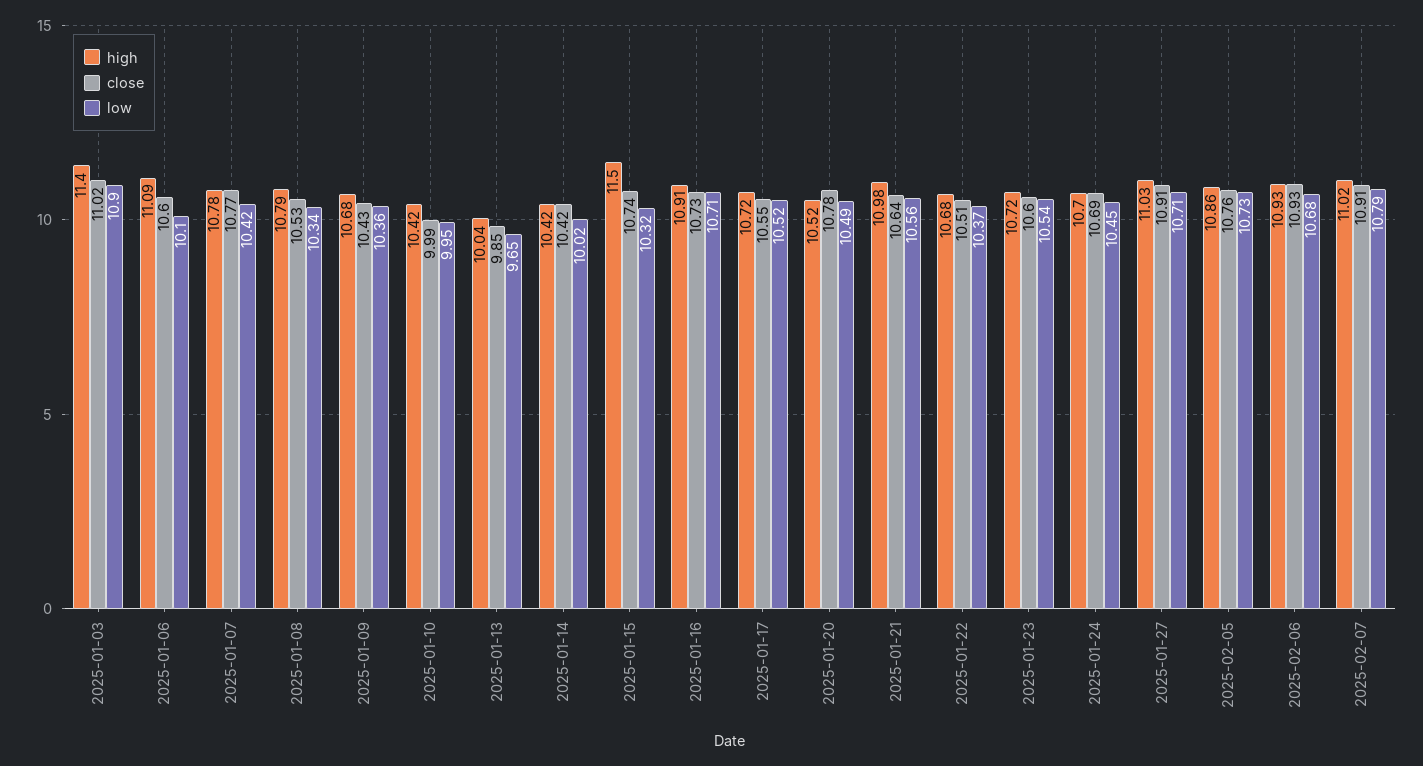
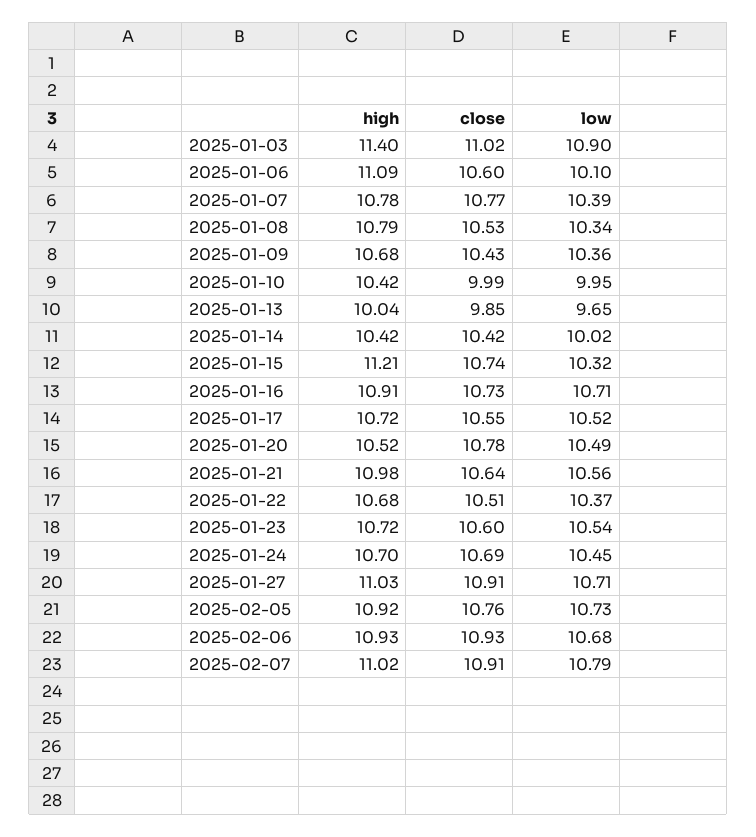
low, 2025-01-07: 10.42 -> 10.39
high, 2025-01-15: 11.5 -> 11.21
high, 2025-02-05: 10.86 -> 10.92

